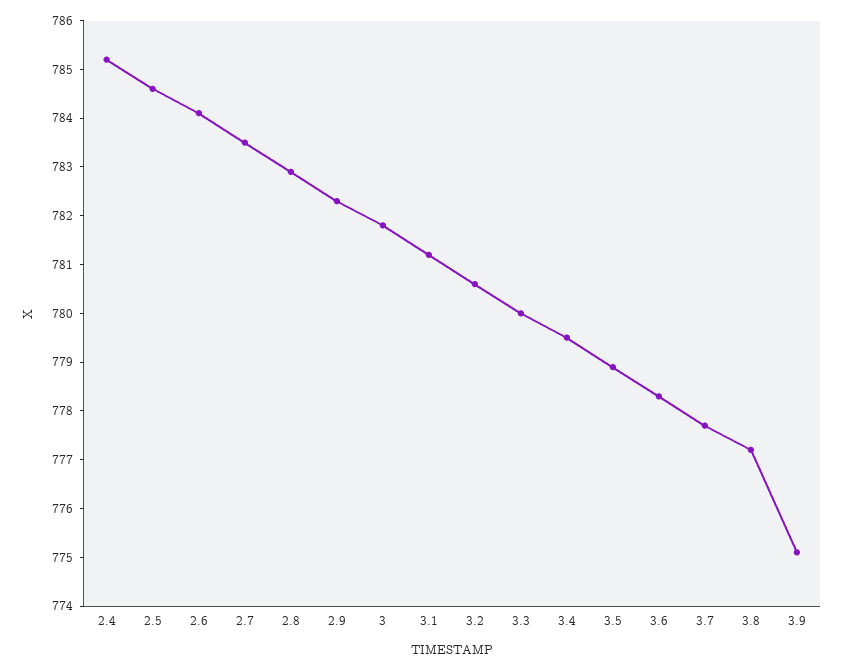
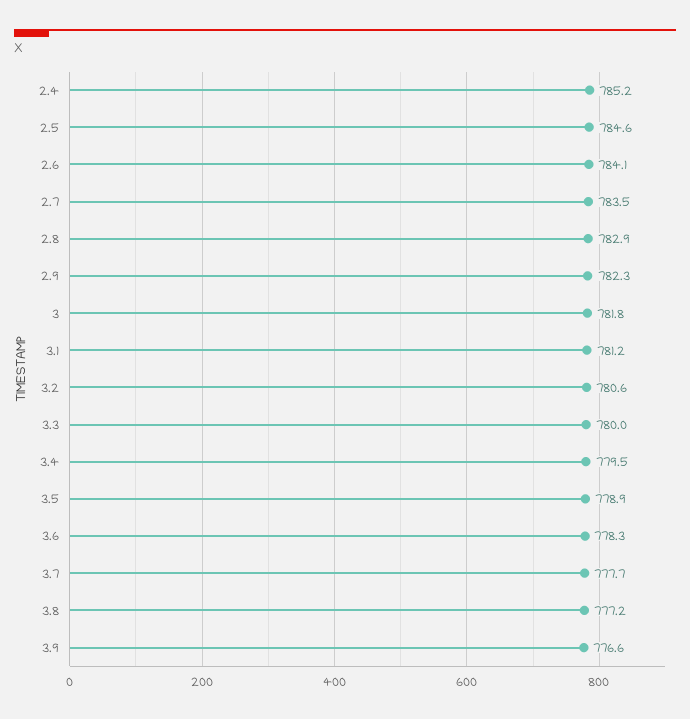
3.9: 775 -> 776.6

